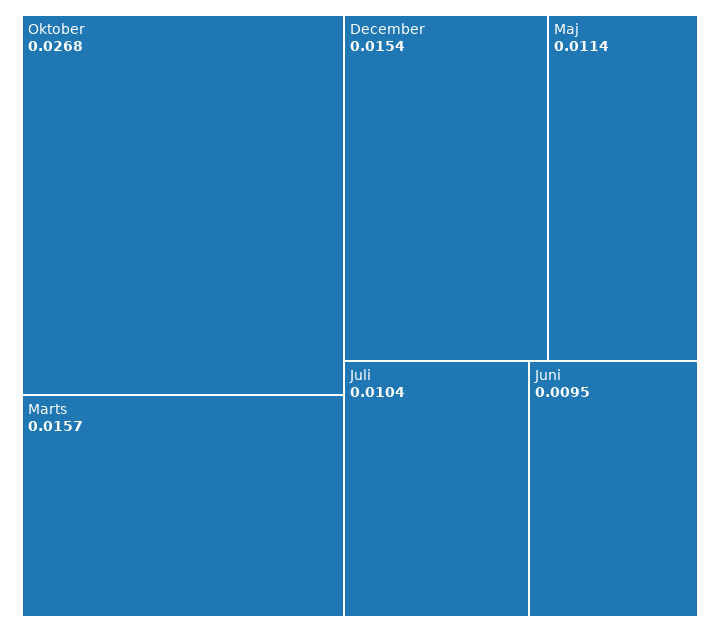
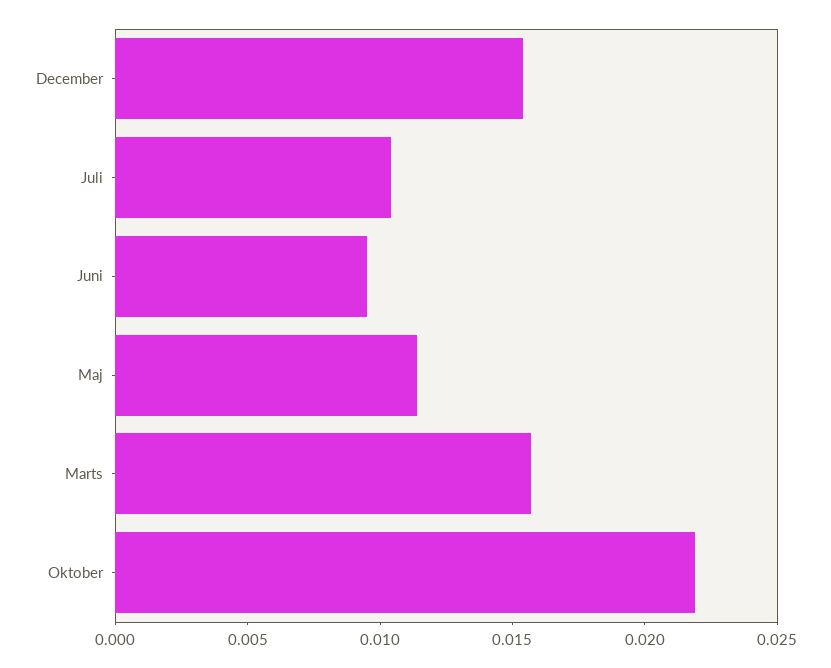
Oktober: 0.0268 -> 0.022

